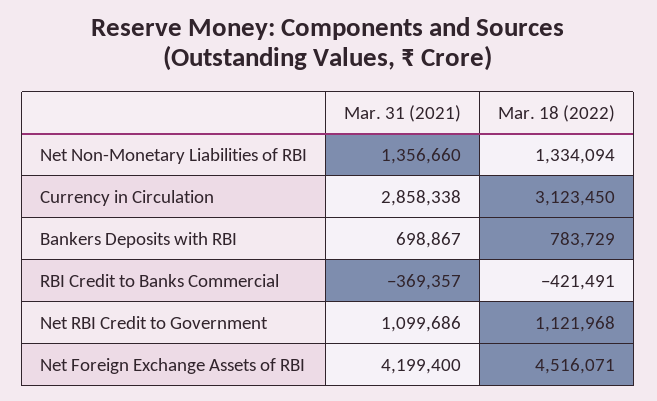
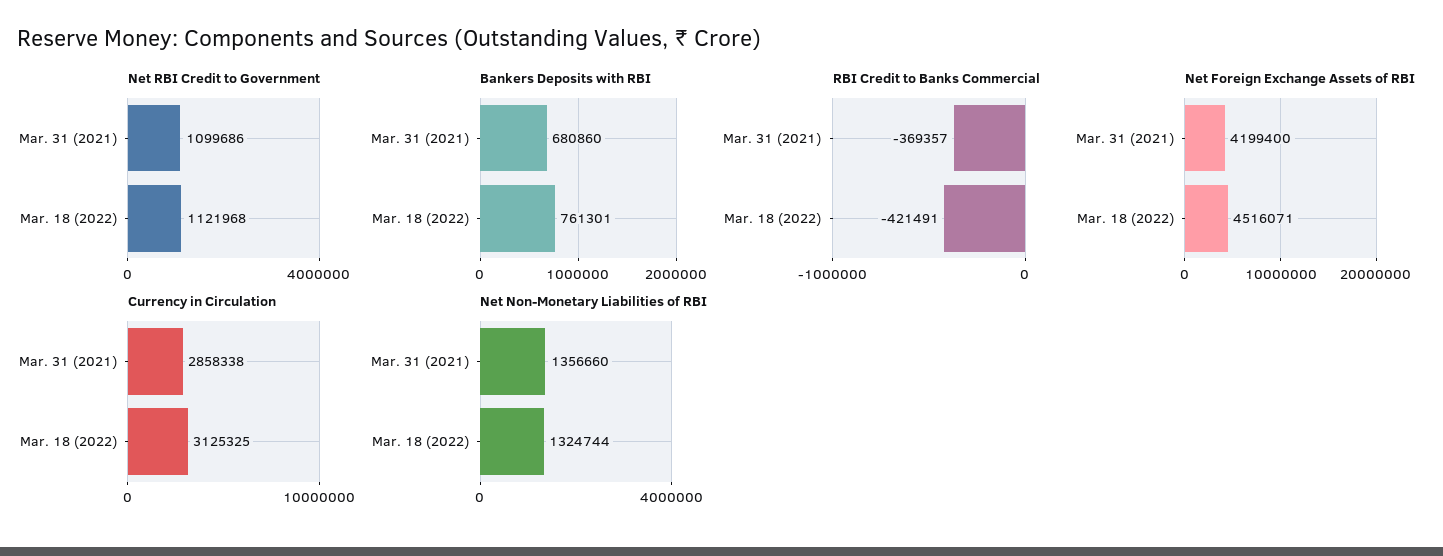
Net Non-Monetary Liabilities of RBI, Mar. 18 (2022): 1334094 -> 1324744
Currency in Circulation, Mar. 18 (2022): 3123450 -> 3125325
Bankers Deposits with RBI, Mar. 31 (2021): 698867 -> 680860
Bankers Deposits with RBI, Mar. 18 (2022): 783729 -> 761301

